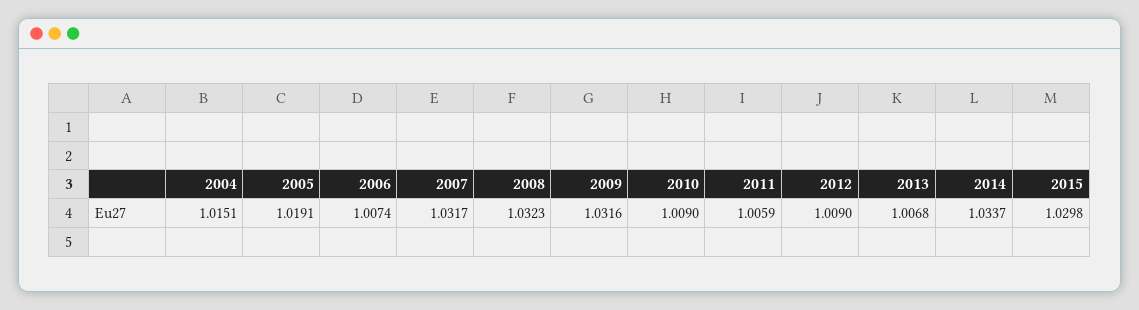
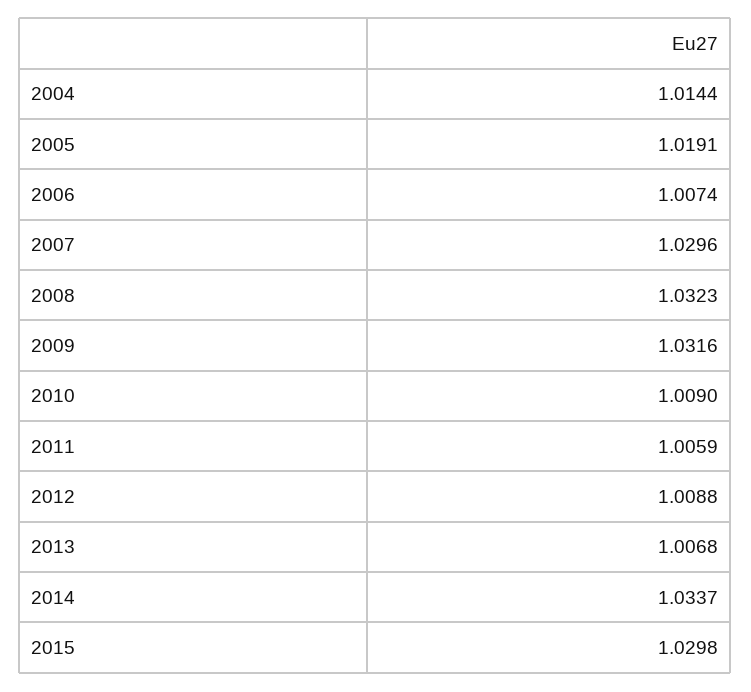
2004: 1.0151 -> 1.0144
2007: 1.0317 -> 1.0296
2012: 1.009 -> 1.0088

